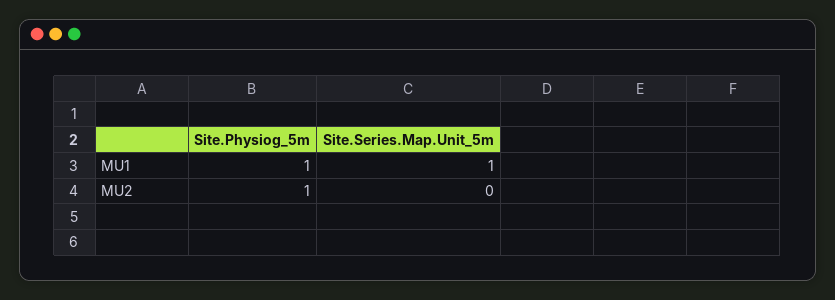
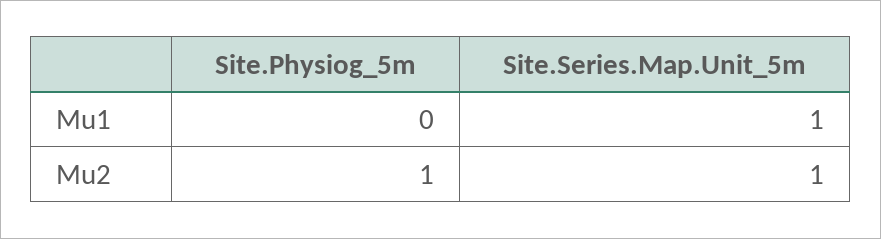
Site.Physiog_5m, MU1: 1 -> 0
Site.Series.Map.Unit_5m, MU2: 0 -> 1

